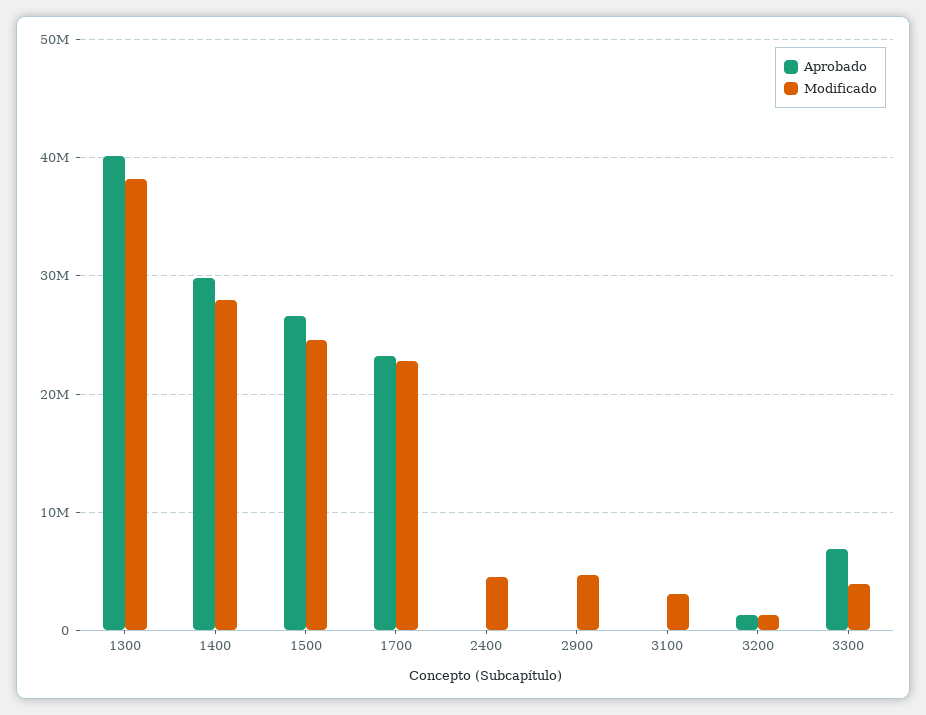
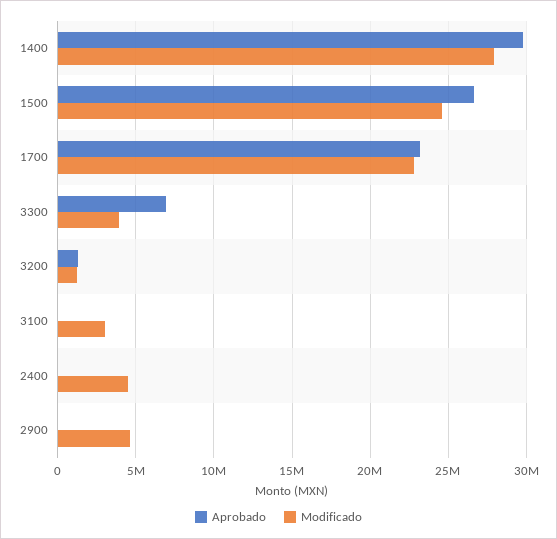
Aprobado, 1300: 40000000 -> none
Modificado, 1300: 38000000 -> none

